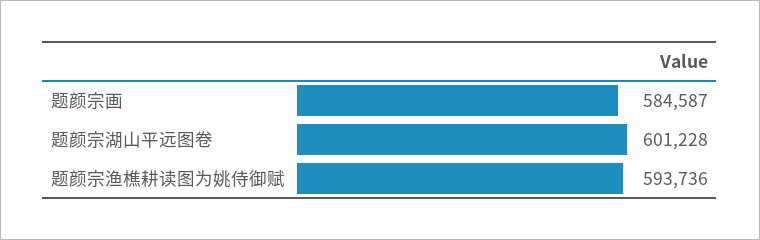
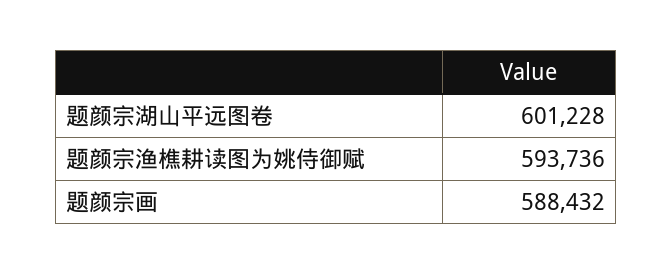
题颜宗画: 584587 -> 588432

